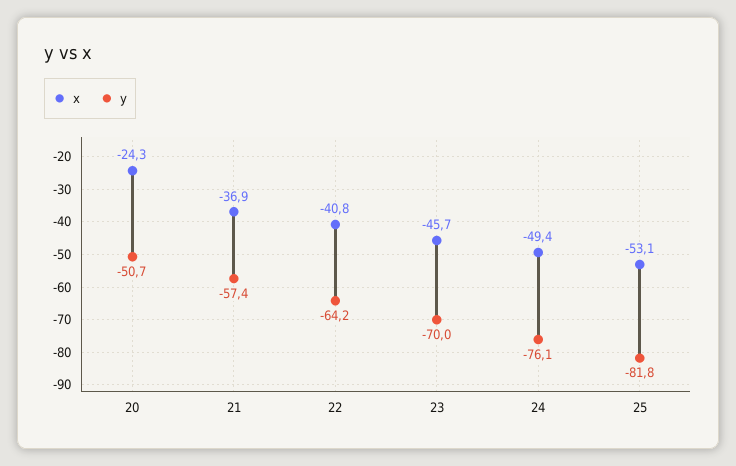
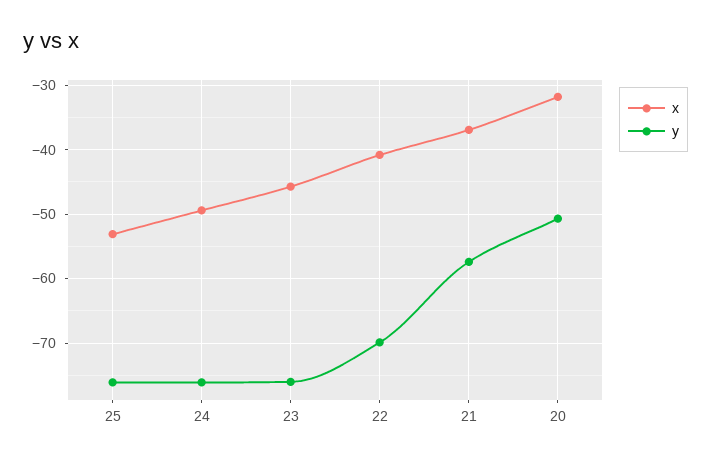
x, 20: -24.3 -> -32
y, 22: -64.2 -> -70
y, 23: -70 -> -76
y, 25: -81.8 -> -76

